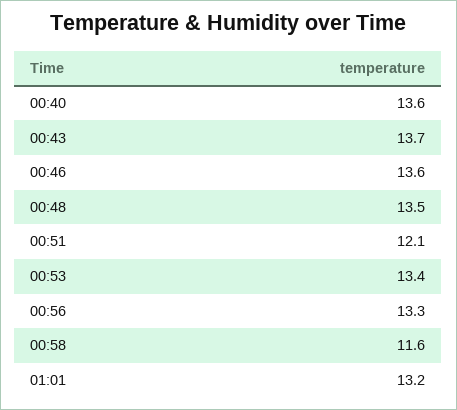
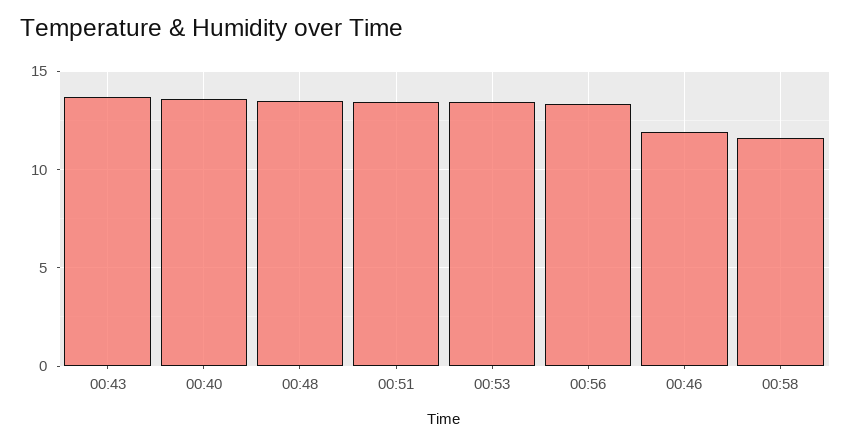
00:46: 13.6 -> 12
00:51: 12.1 -> 13.5
01:01: 13.2 -> none

